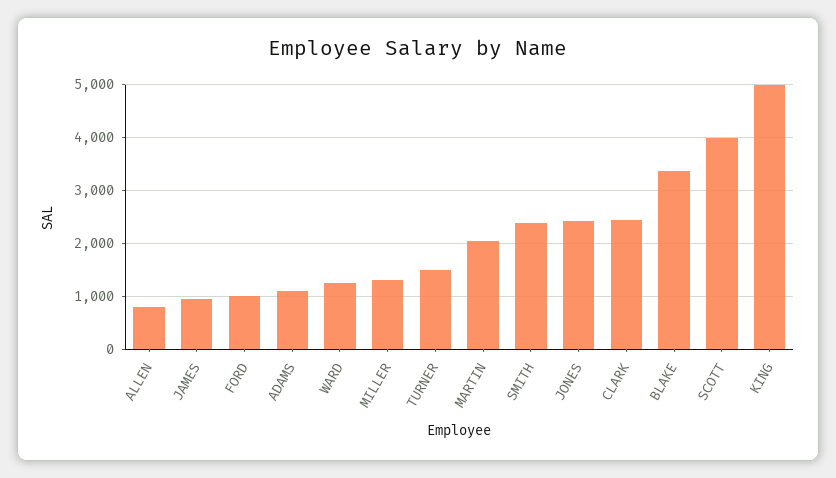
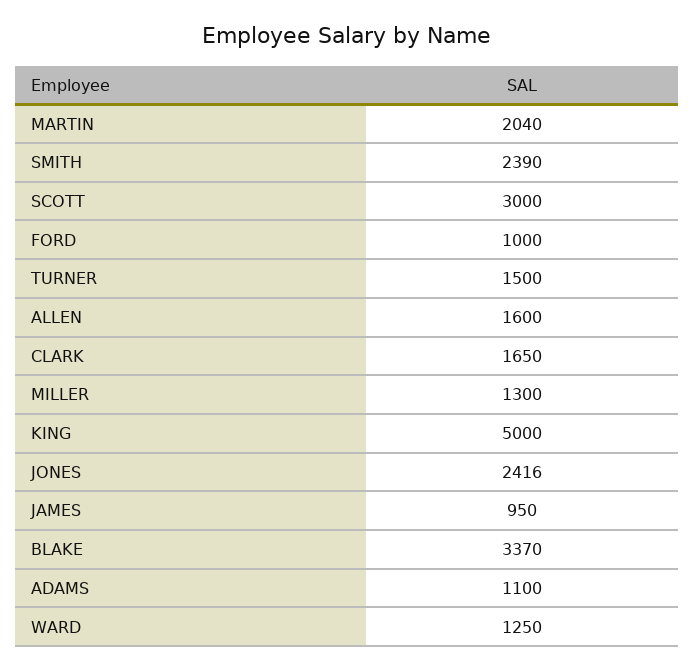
ALLEN: 800 -> 1600
CLARK: 2400 -> 1650
SCOTT: 4000 -> 3000

